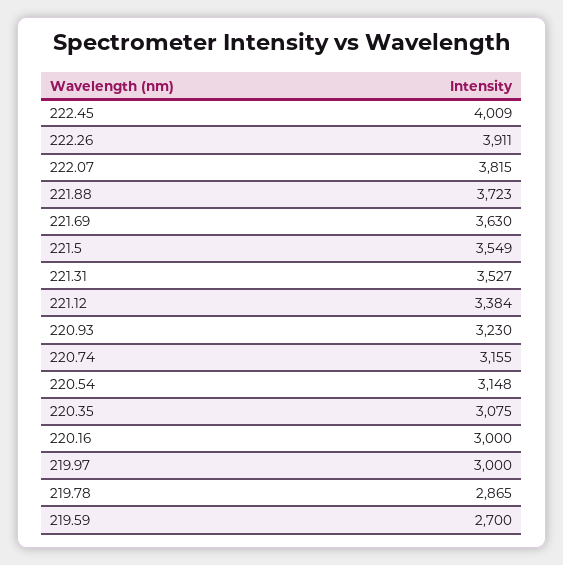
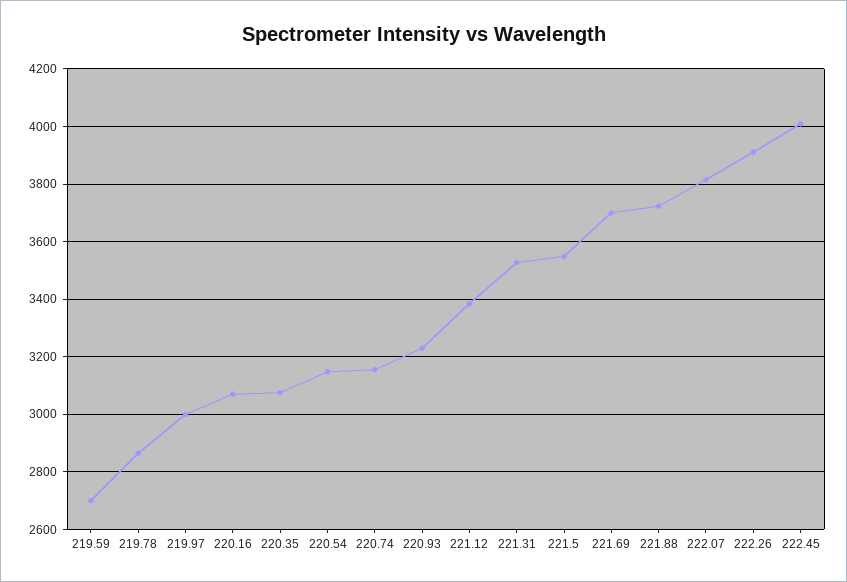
221.69: 3630 -> 3700
220.16: 3000 -> 3075

